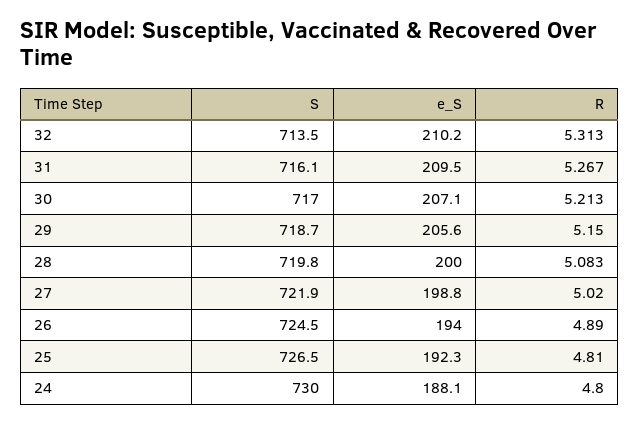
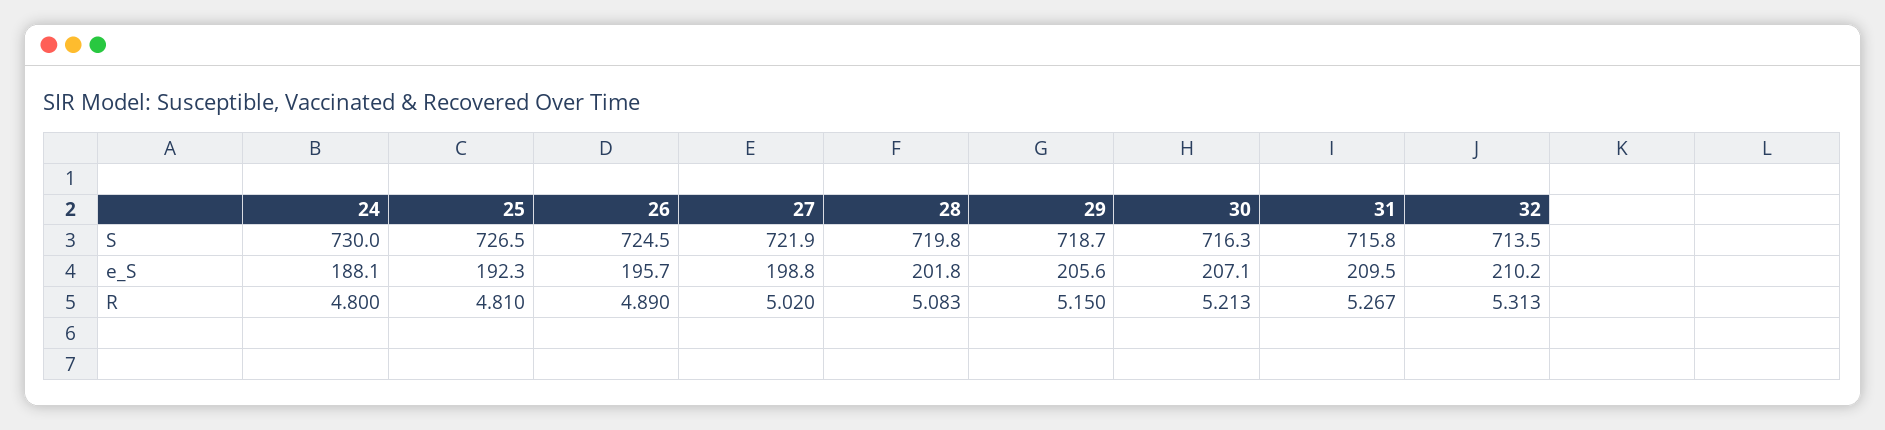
S, 31: 716.1 -> 715.8
S, 30: 717 -> 716.3
e_S, 28: 200 -> 201.8
e_S, 26: 194 -> 195.7

